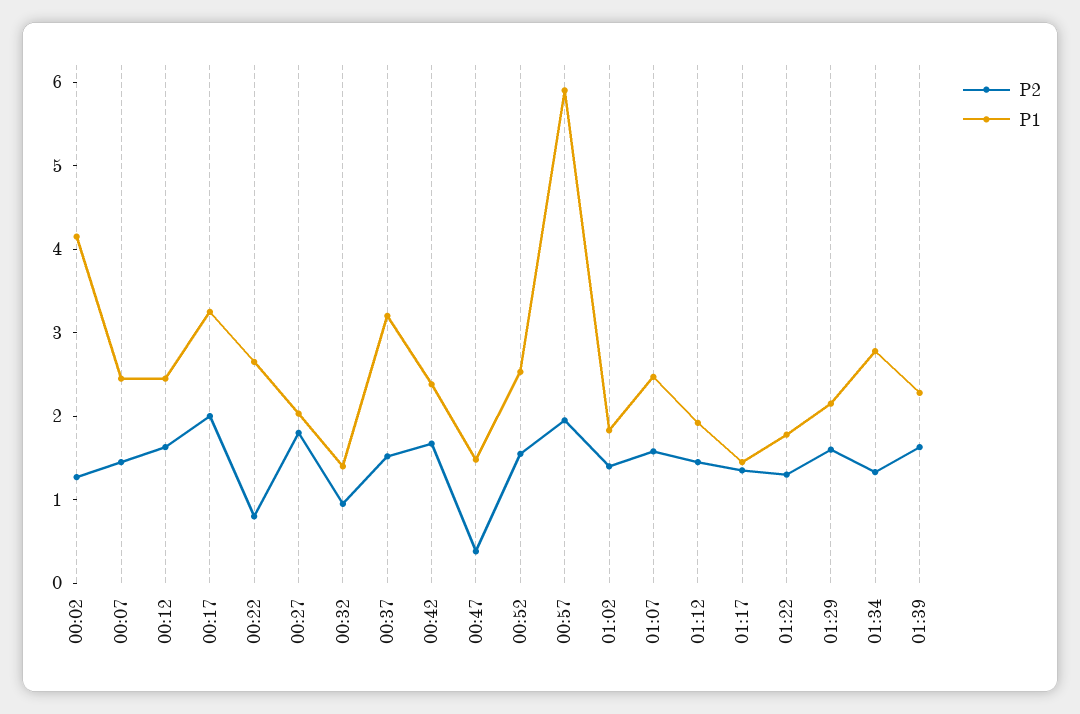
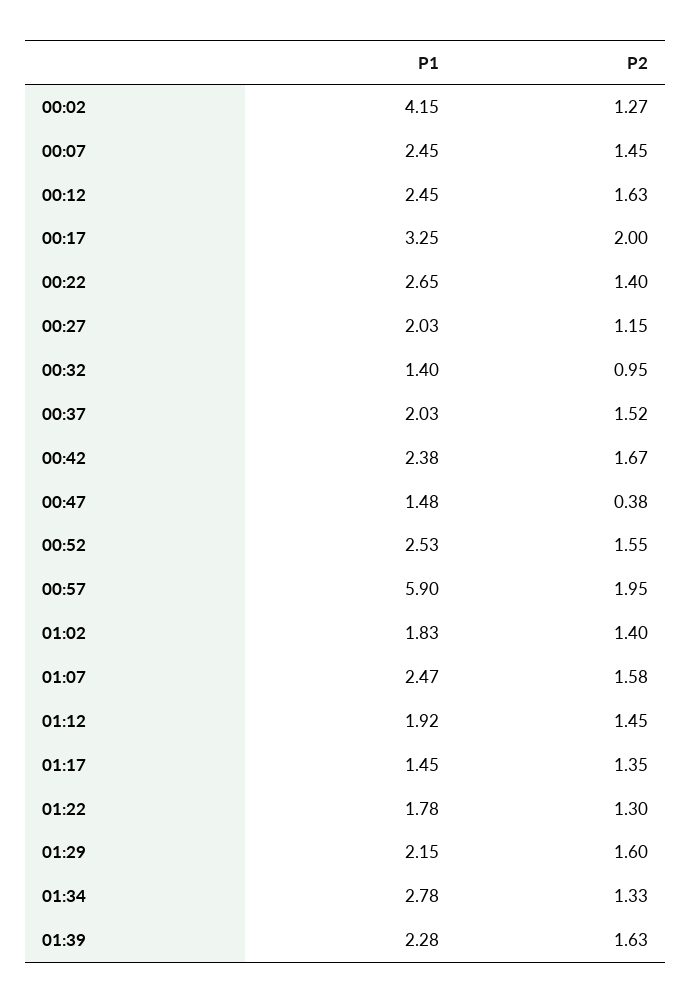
P2, 00:22: 0.8 -> 1.4
P2, 00:27: 1.8 -> 1.15
P1, 00:37: 3.2 -> 2.03

